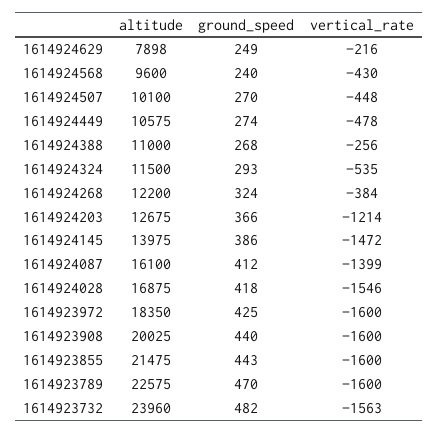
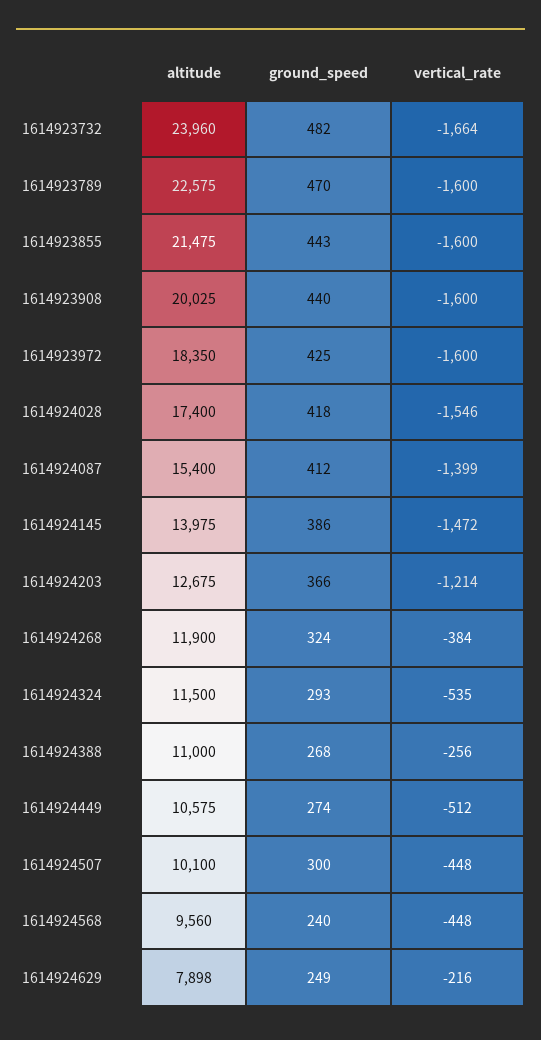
altitude, 1614924568: 9600 -> 9560
vertical_rate, 1614924568: -430 -> -448
ground_speed, 1614924507: 270 -> 300
vertical_rate, 1614924449: -478 -> -512
altitude, 1614924268: 12200 -> 11900
altitude, 1614924087: 16100 -> 15400
altitude, 1614924028: 16875 -> 17400
vertical_rate, 1614923732: -1563 -> -1664

